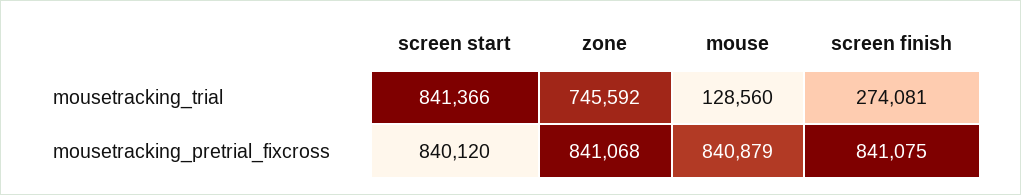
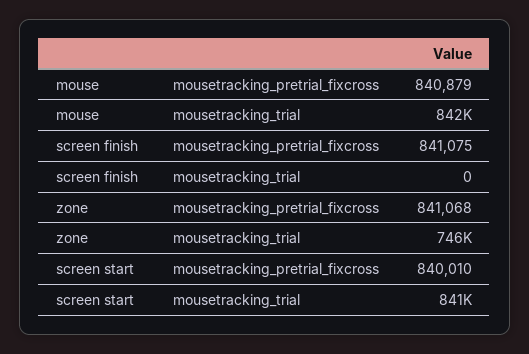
mouse, mousetracking_trial: 128560 -> 842000
screen finish, mousetracking_trial: 274081 -> 0
screen start, mousetracking_pretrial_fixcross: 840120 -> 840010

